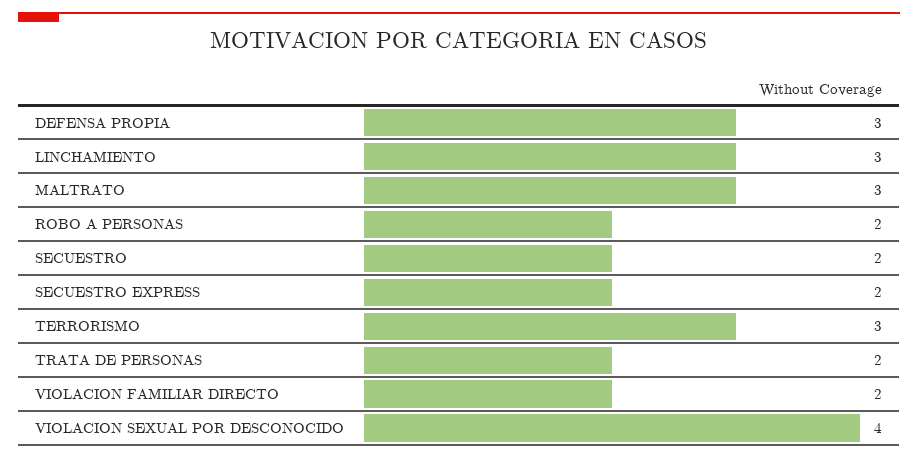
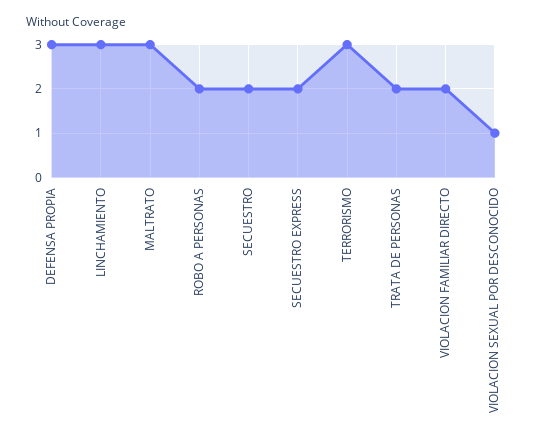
VIOLACION SEXUAL POR DESCONOCIDO: 4 -> 1

